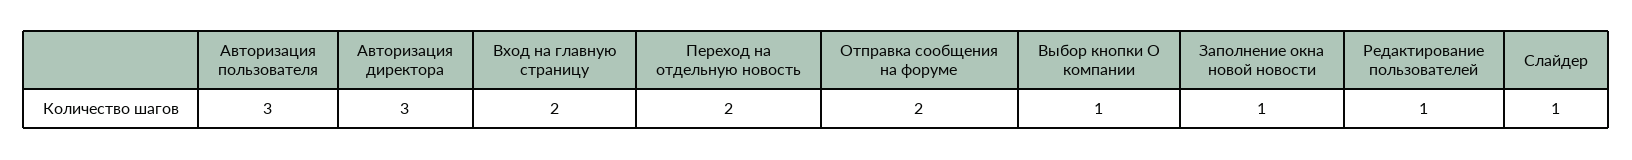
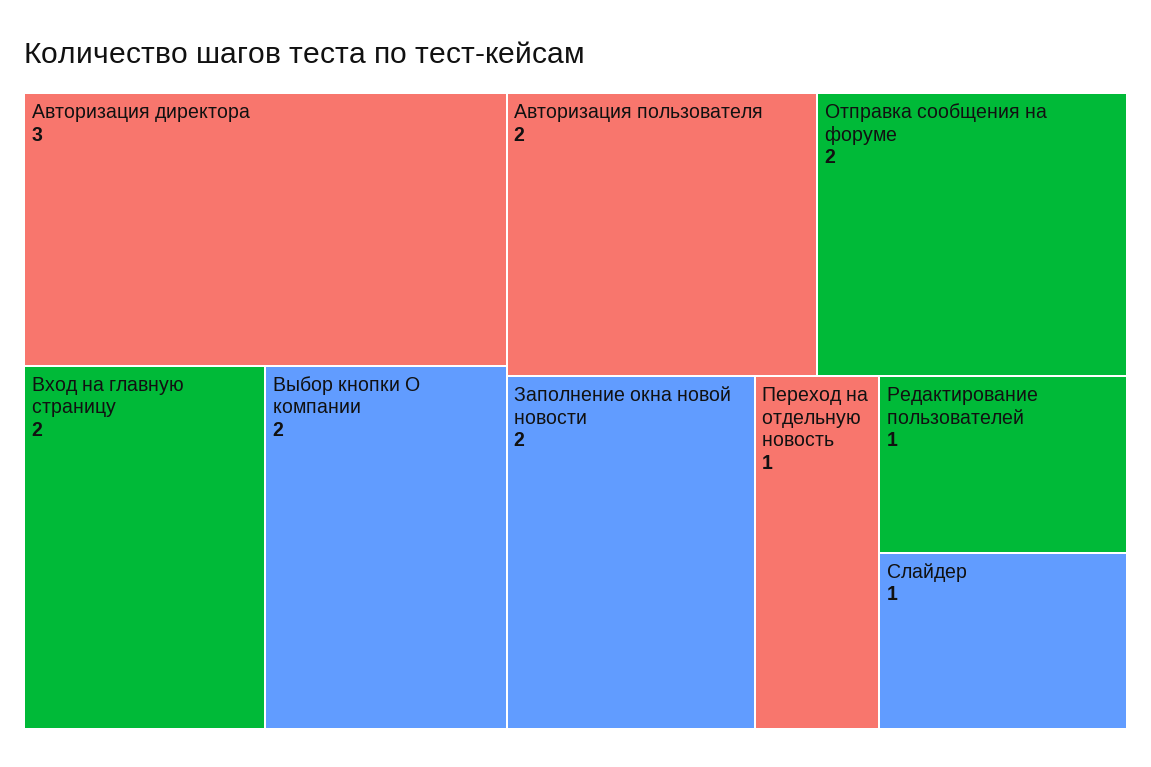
Авторизация пользователя: 3 -> 2
Переход на отдельную новость: 2 -> 1
Выбор кнопки О компании: 1 -> 2
Заполнение окна новой новости: 1 -> 2

